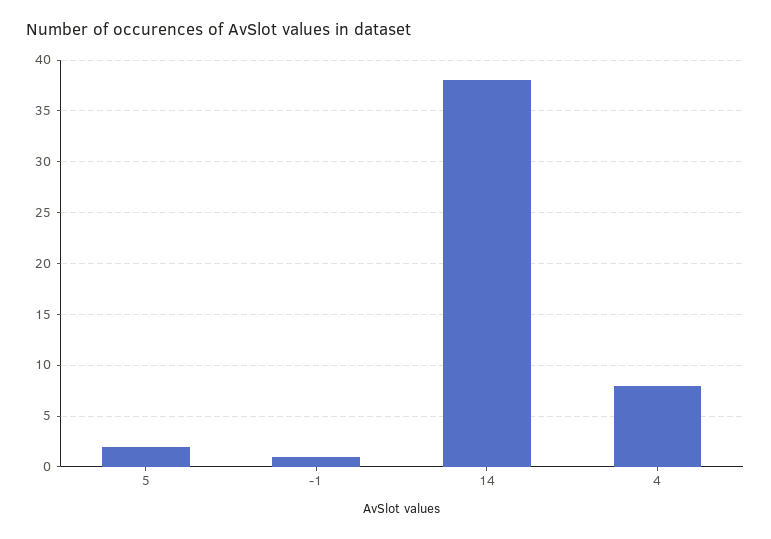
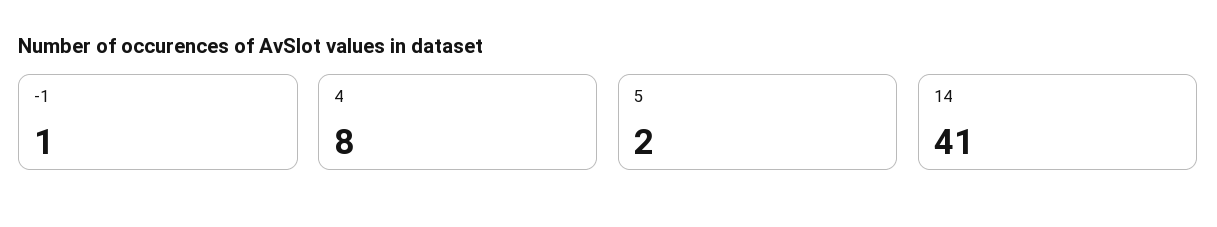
14: 38 -> 41

